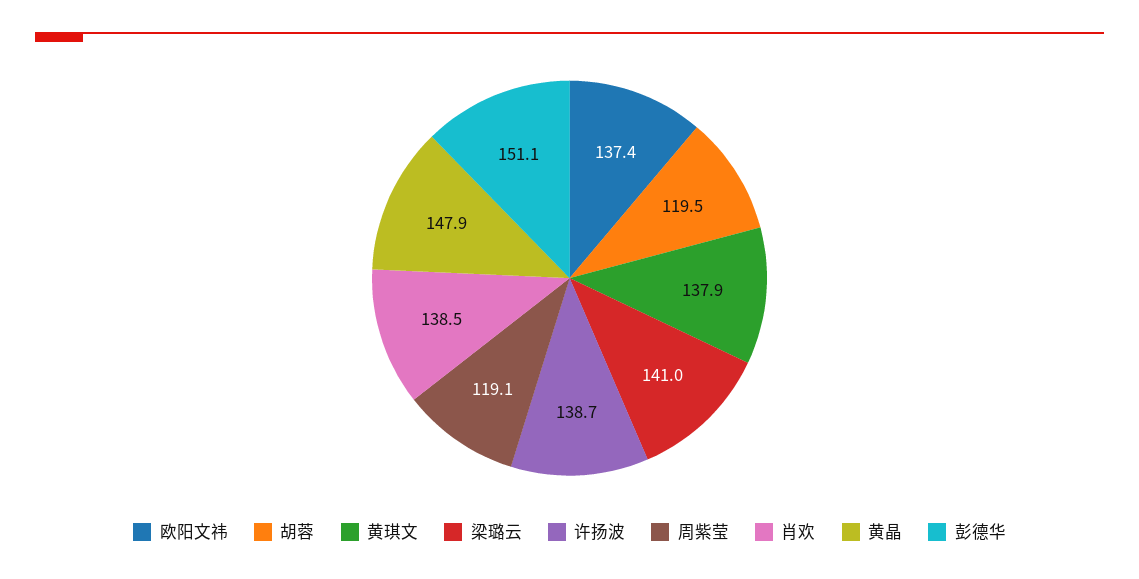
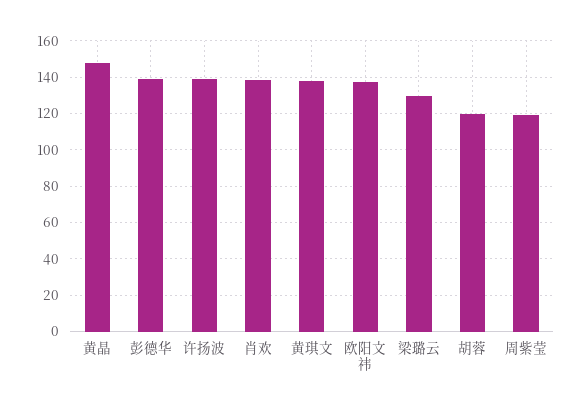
梁璐云: 141 -> 130
彭德华: 151.1 -> 140

